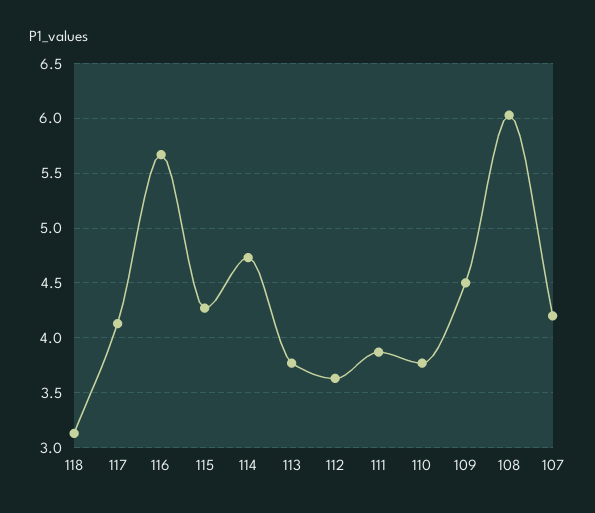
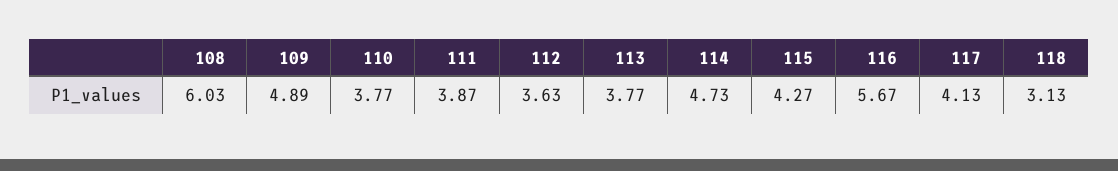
109: 4.5 -> 4.89
107: 4.2 -> none

